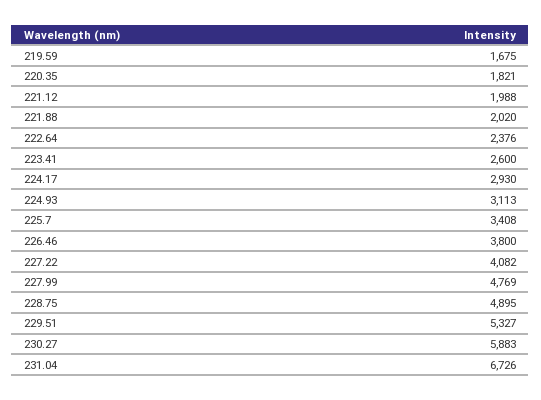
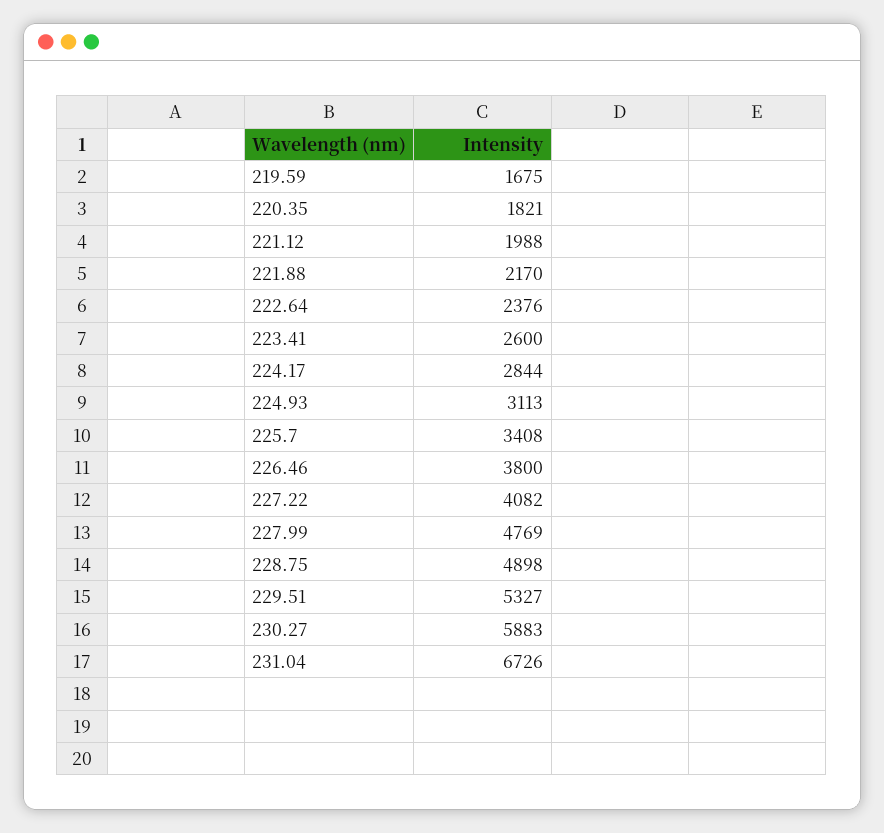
221.88: 2020 -> 2170
224.17: 2930 -> 2844
228.75: 4895 -> 4898

